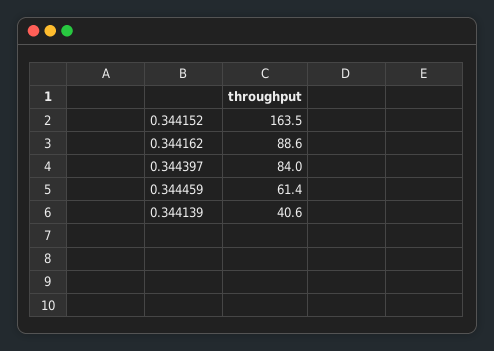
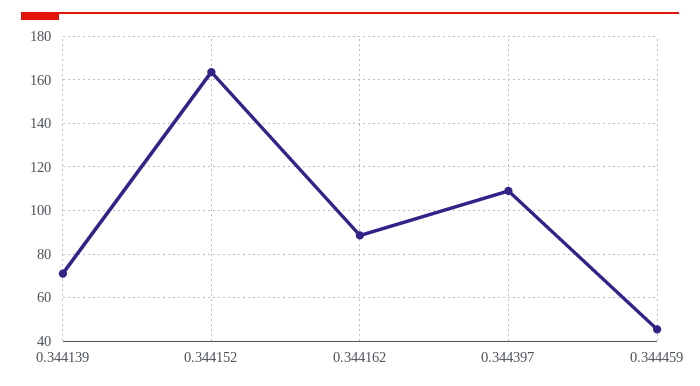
0.344397: 84 -> 110
0.344459: 61.4 -> 45
0.344139: 40.6 -> 70

